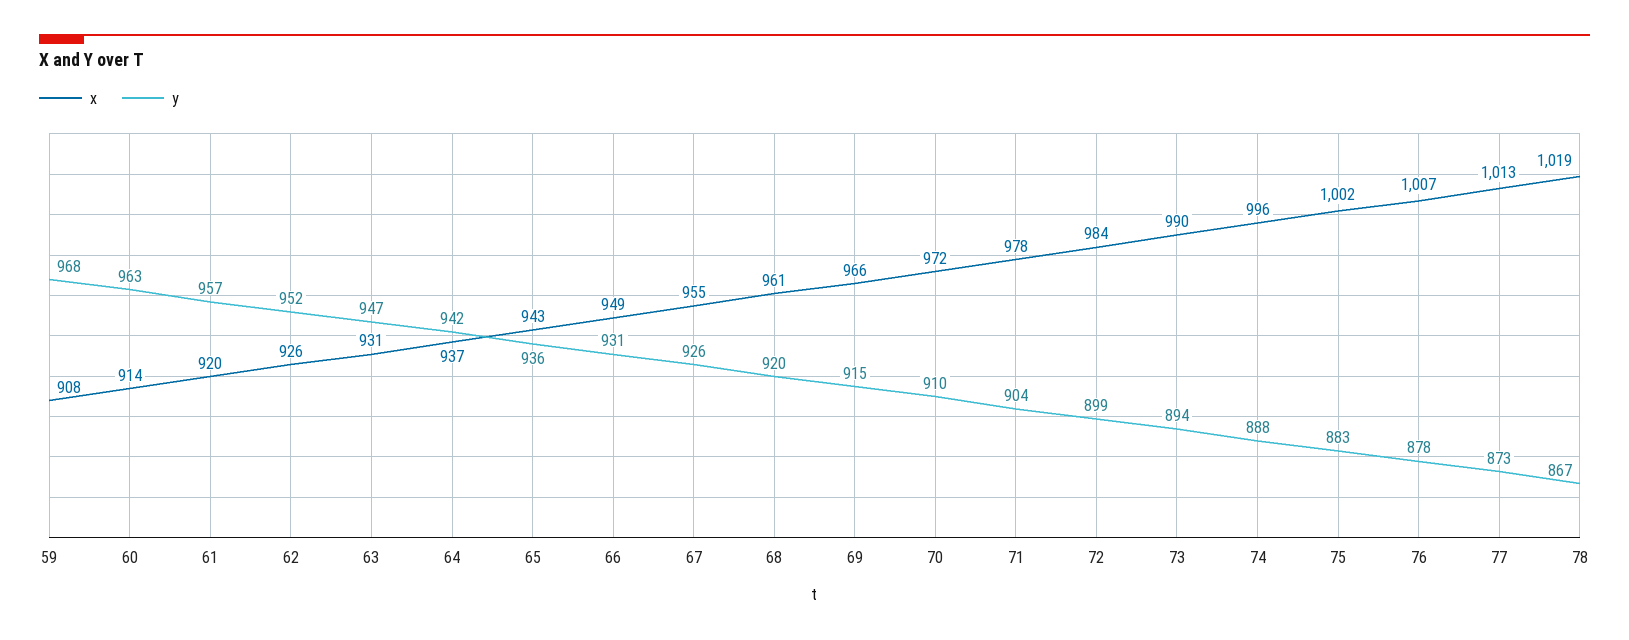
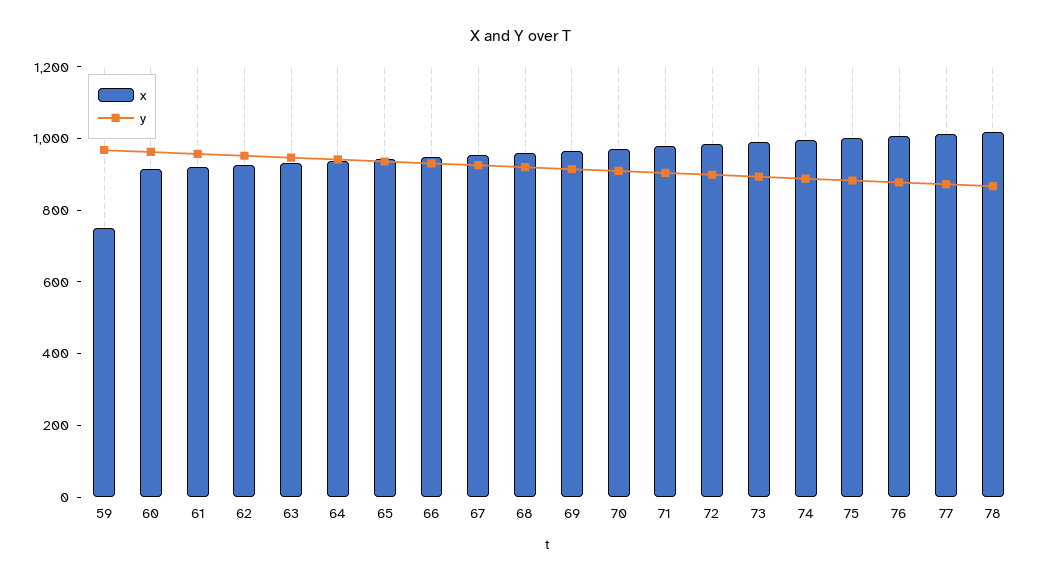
x, 59: 908 -> 750

